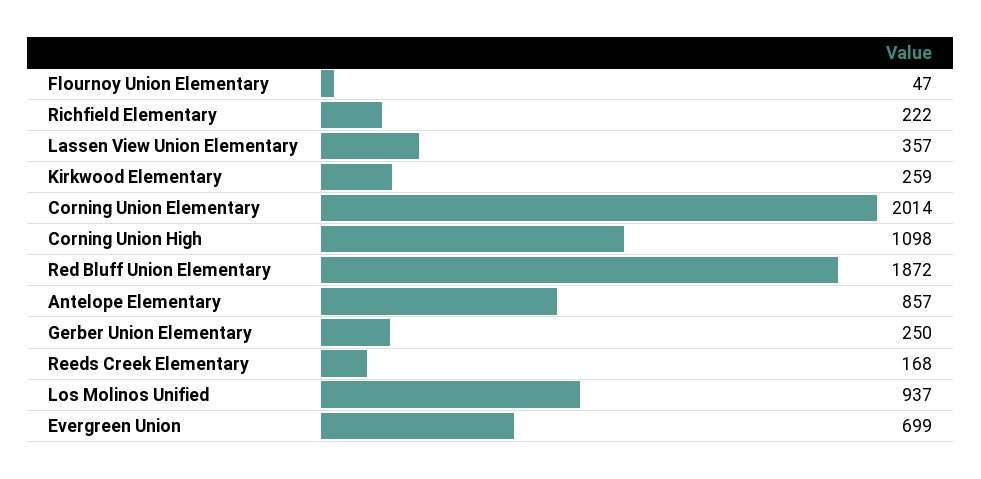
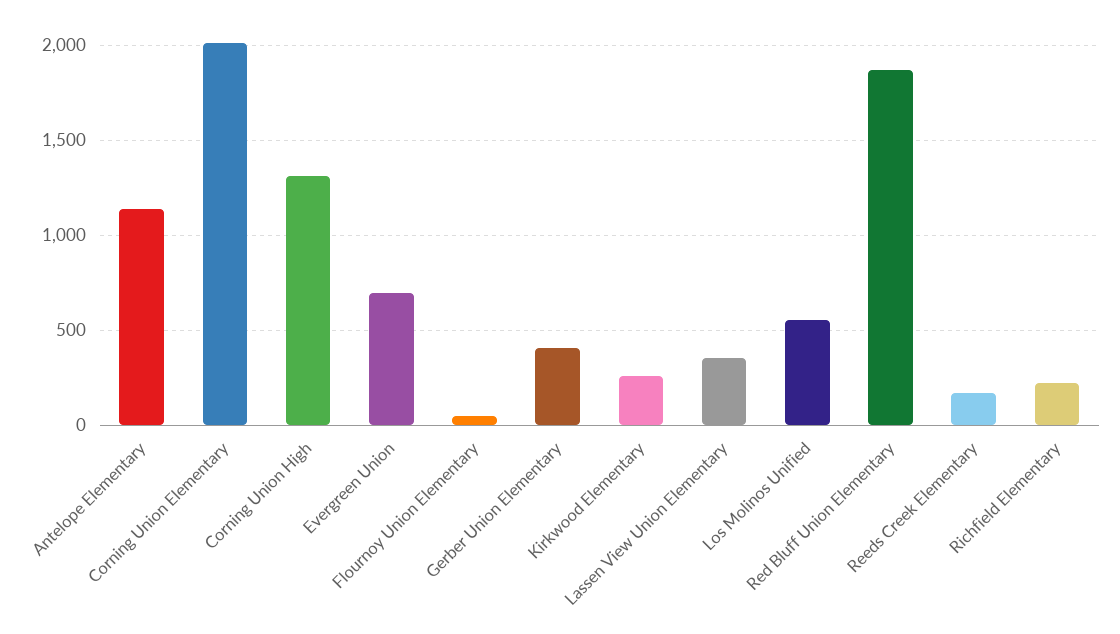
Corning Union High: 1098 -> 1300
Antelope Elementary: 857 -> 1150
Gerber Union Elementary: 250 -> 400
Los Molinos Unified: 937 -> 550

